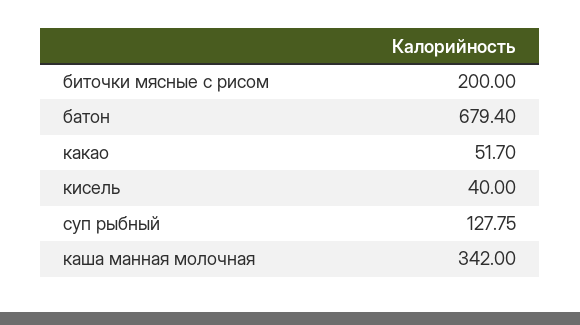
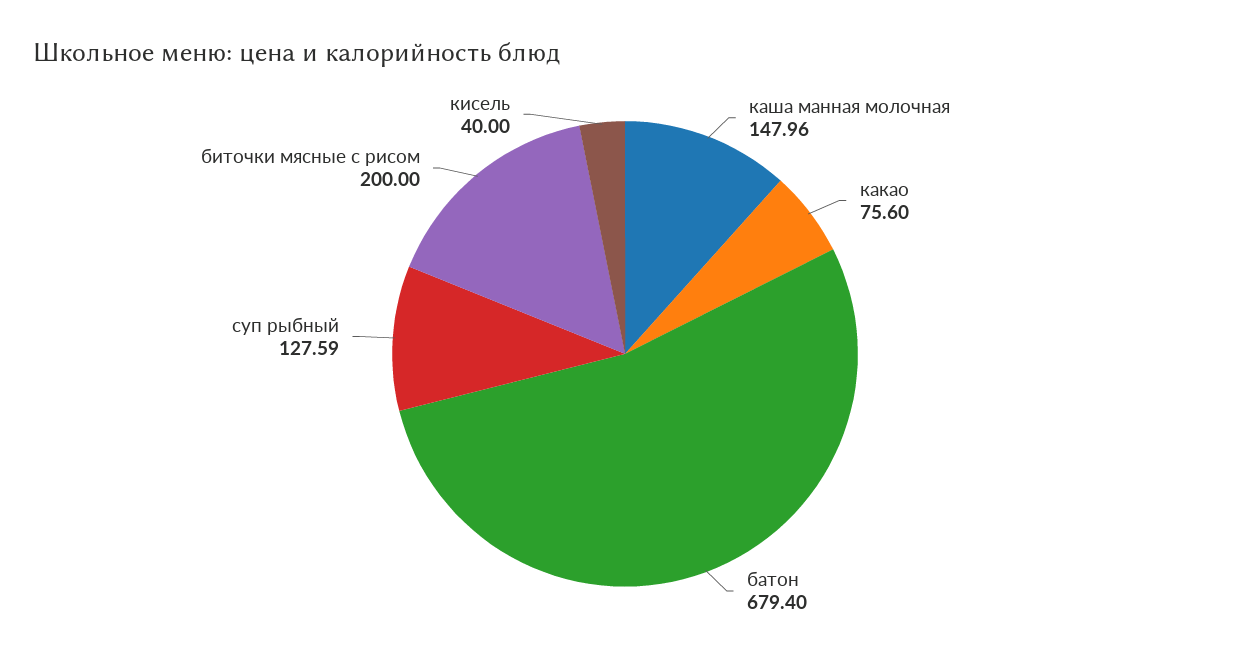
какао: 51.7 -> 75.6
суп рыбный: 127.75 -> 127.59
каша манная молочная: 342 -> 147.96

